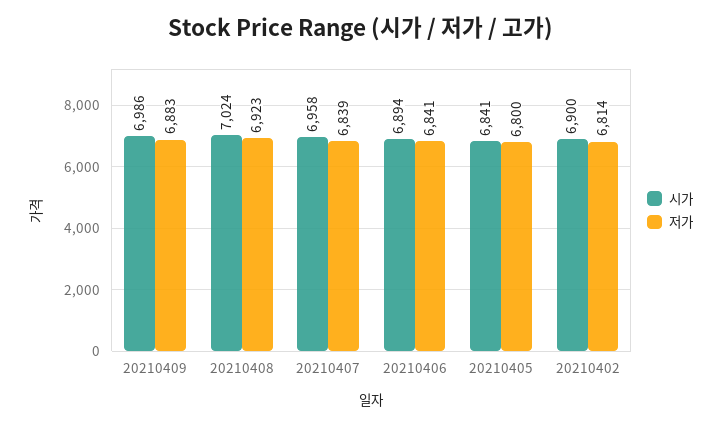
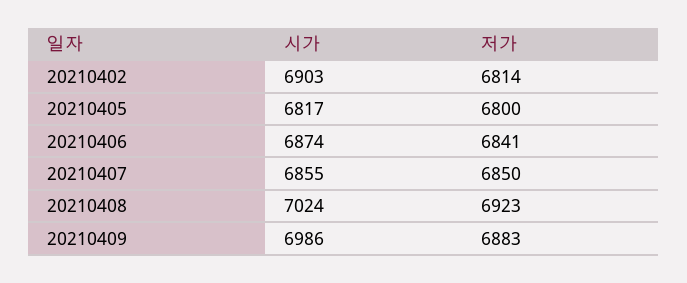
시가, 20210407: 6958 -> 6855
저가, 20210407: 6839 -> 6850
시가, 20210406: 6894 -> 6874
시가, 20210405: 6841 -> 6817
시가, 20210402: 6900 -> 6903

